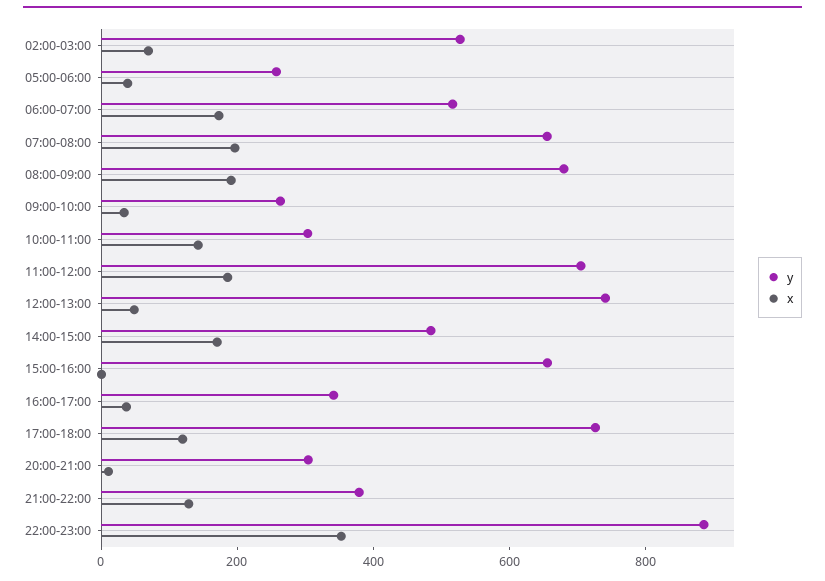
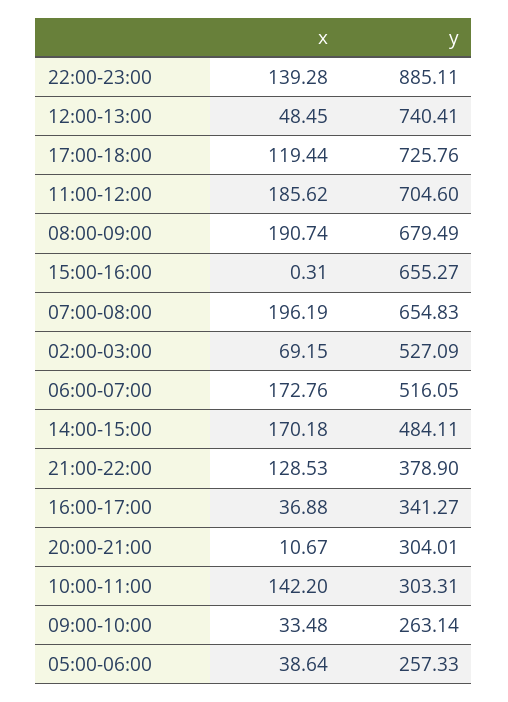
x, 22:00-23:00: 350 -> 139.28

